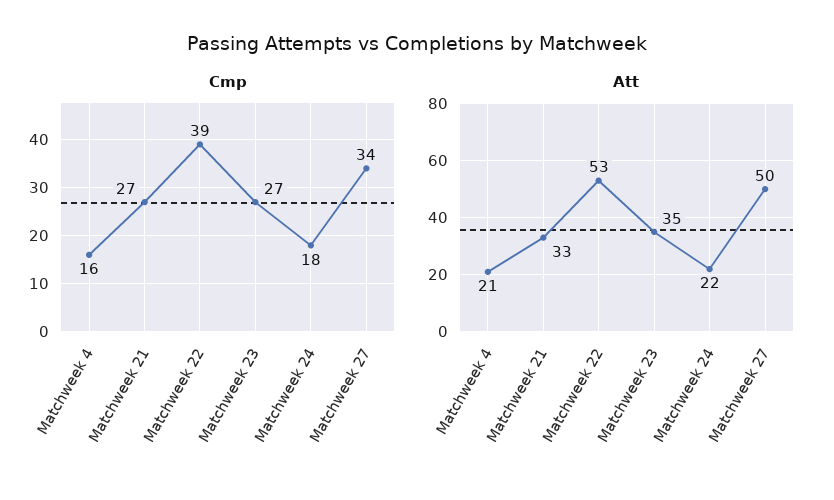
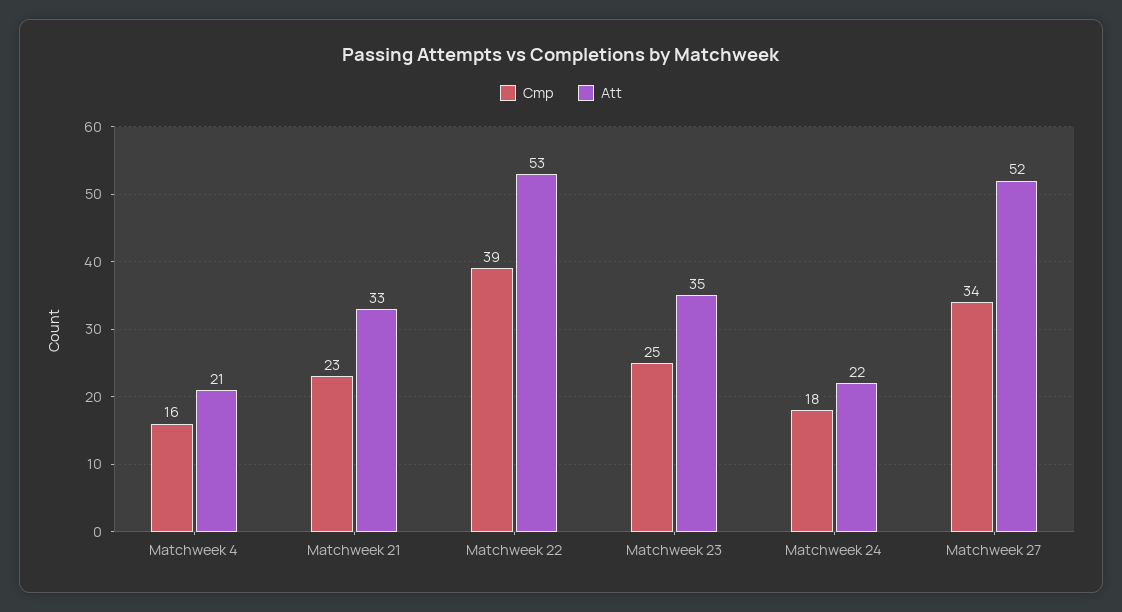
Cmp, Matchweek 21: 27 -> 23
Cmp, Matchweek 23: 27 -> 25
Att, Matchweek 27: 50 -> 52

